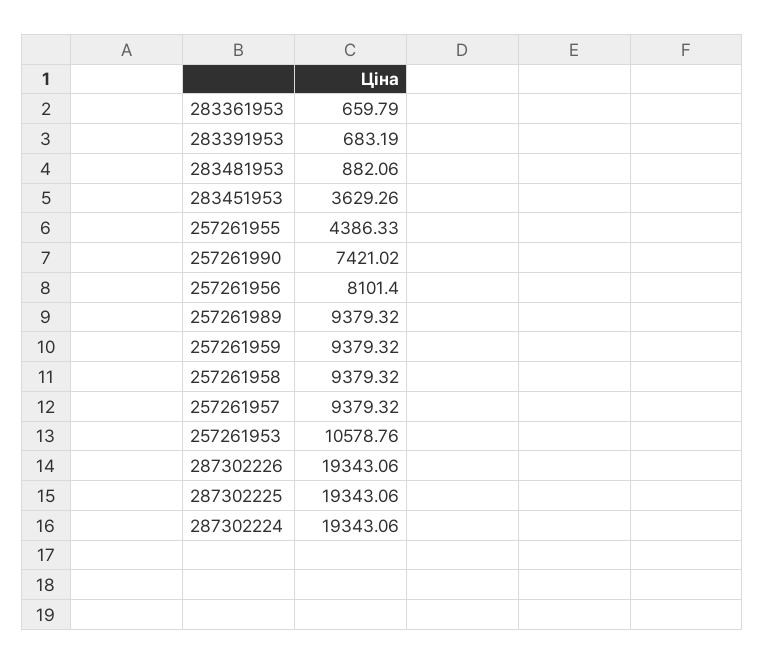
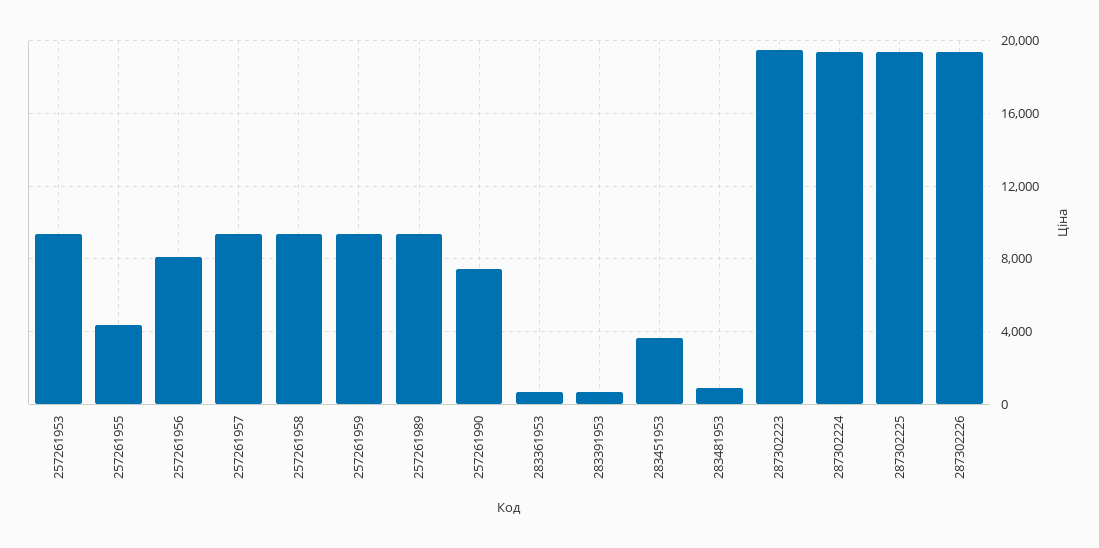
257261953: 10578.76 -> 9500
287302223: none -> 19500

